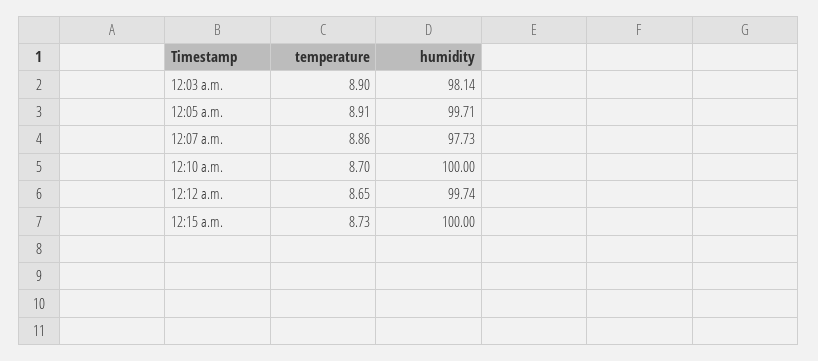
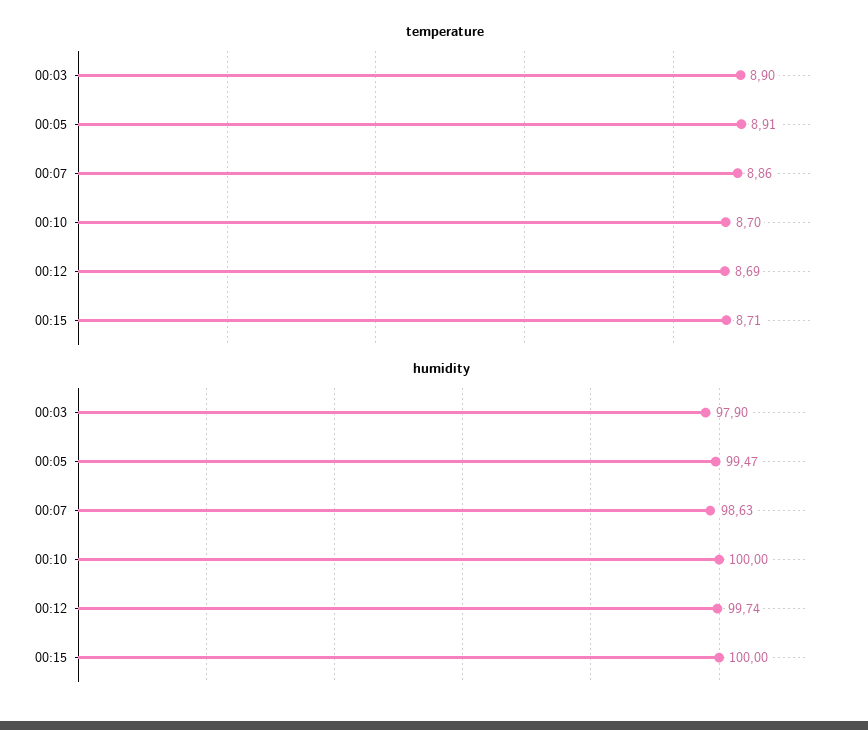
humidity, 12:03 a.m.: 98.14 -> 97.9
humidity, 12:05 a.m.: 99.71 -> 99.47
humidity, 12:07 a.m.: 97.73 -> 98.63
temperature, 12:12 a.m.: 8.65 -> 8.69
temperature, 12:15 a.m.: 8.73 -> 8.71

